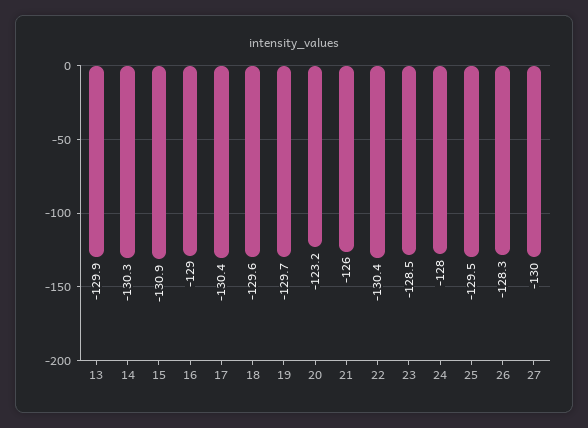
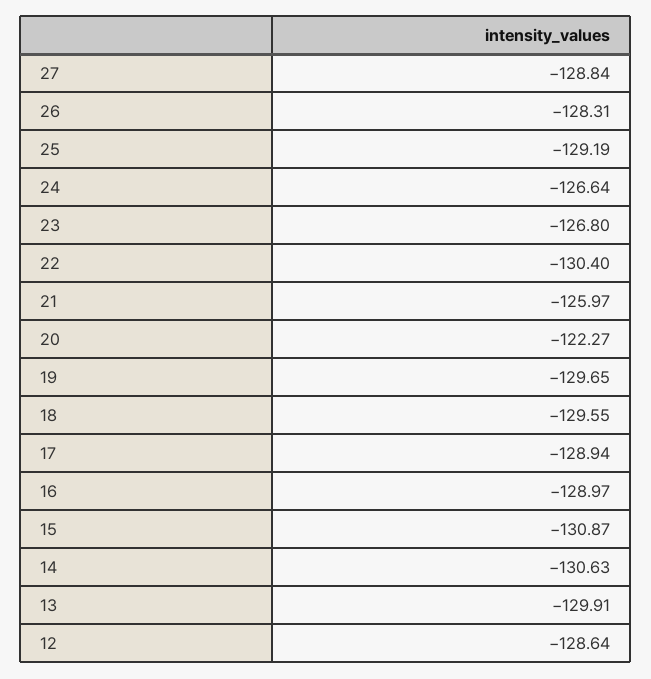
14: -130.3 -> -130.63
17: -130.4 -> -128.94
20: -123.2 -> -122.27
23: -128.5 -> -126.8
24: -128 -> -126.64
25: -129.5 -> -129.19
27: -130 -> -128.84
12: none -> -128.64

